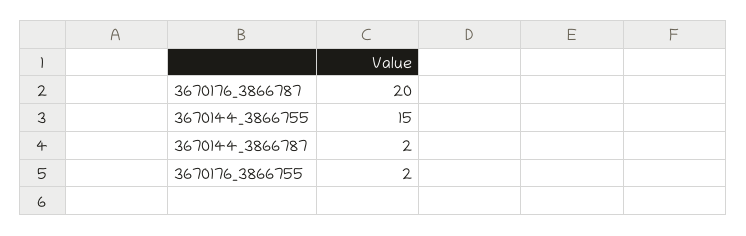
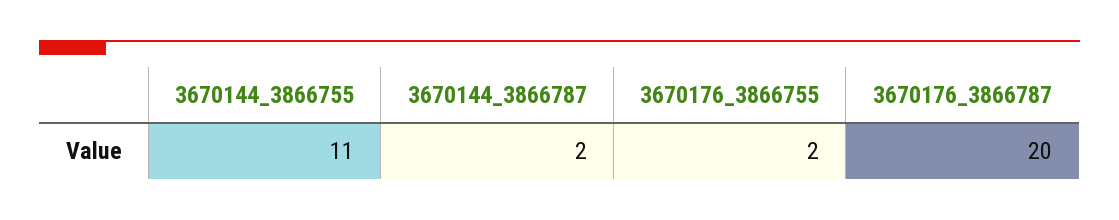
3670144_3866755: 15 -> 11

